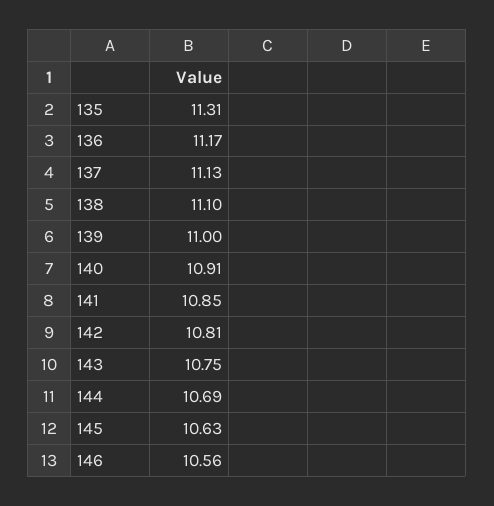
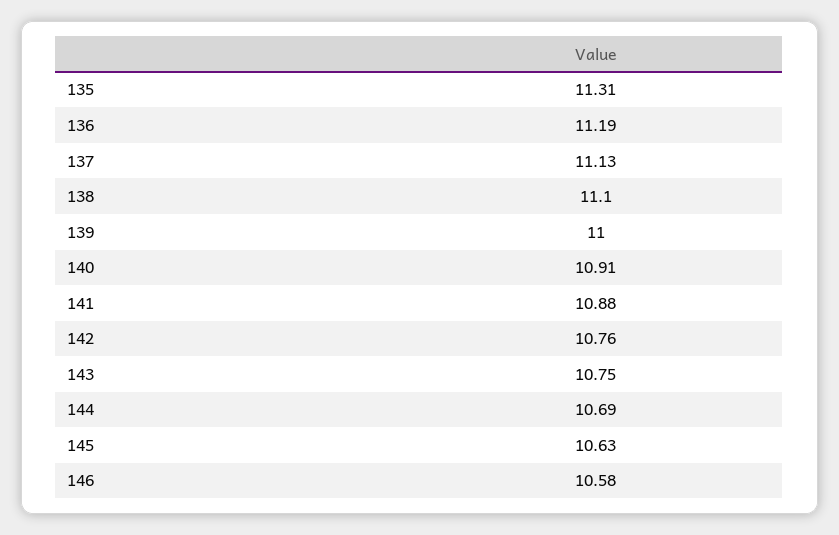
136: 11.17 -> 11.19
141: 10.85 -> 10.88
142: 10.81 -> 10.76
146: 10.56 -> 10.58

